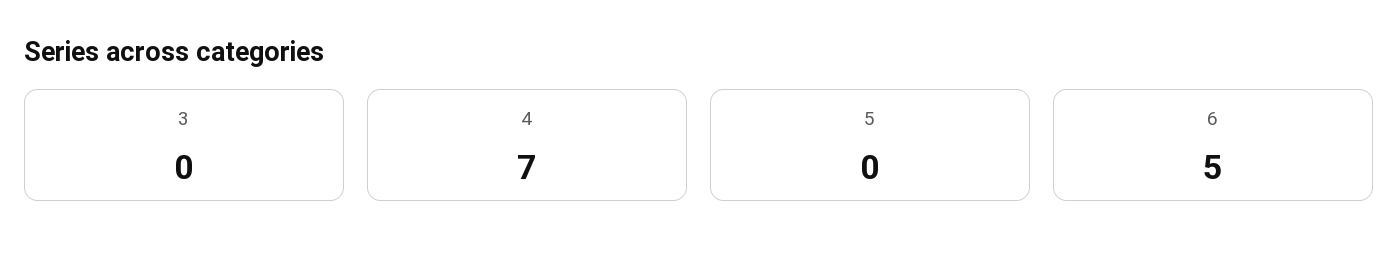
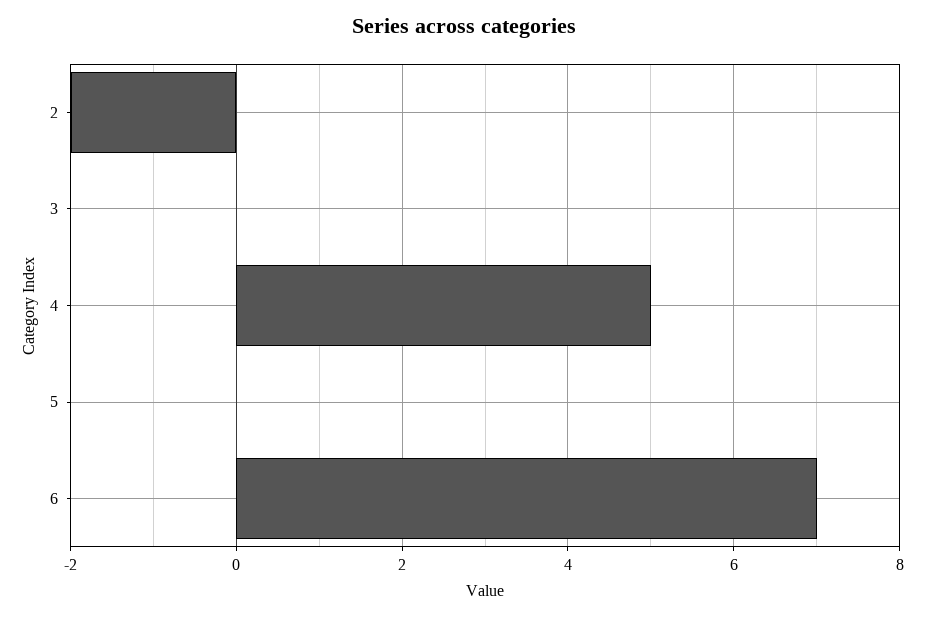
4: 7 -> 5
6: 5 -> 7
2: none -> -2

